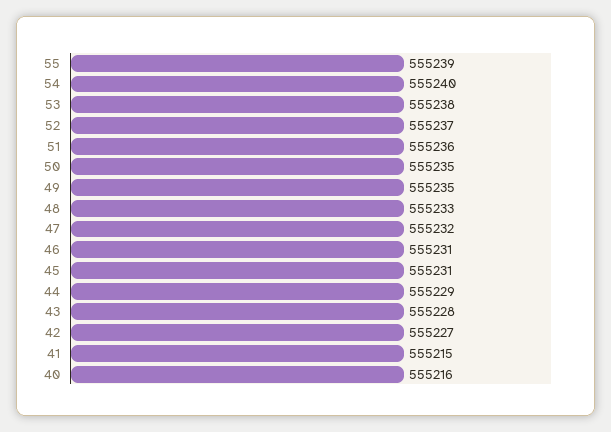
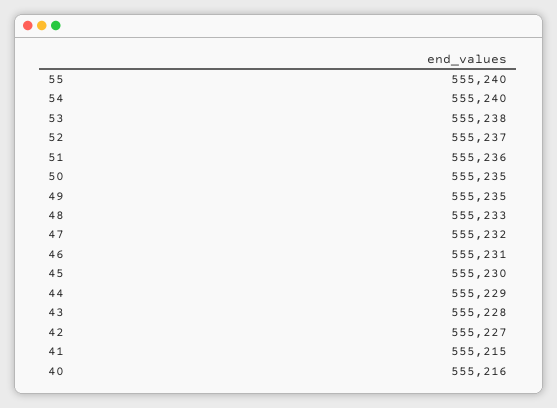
55: 555239 -> 555240
45: 555231 -> 555230

